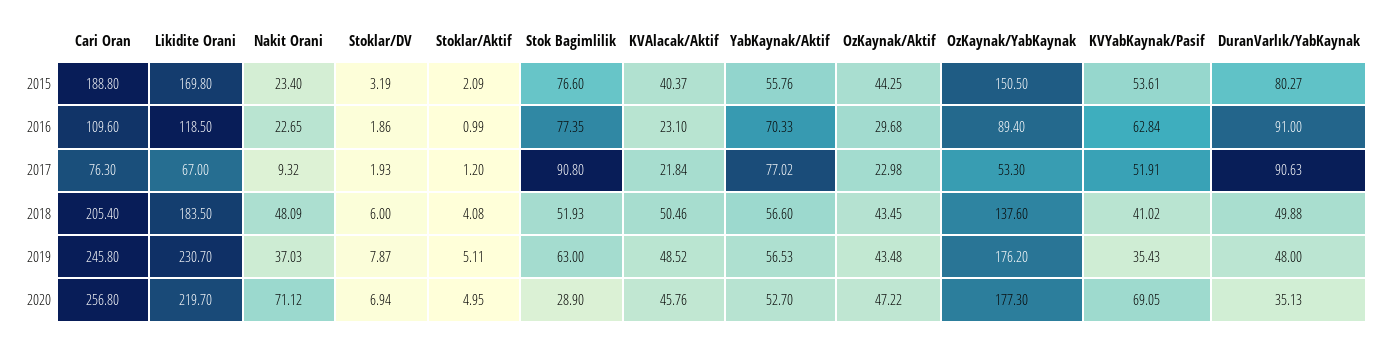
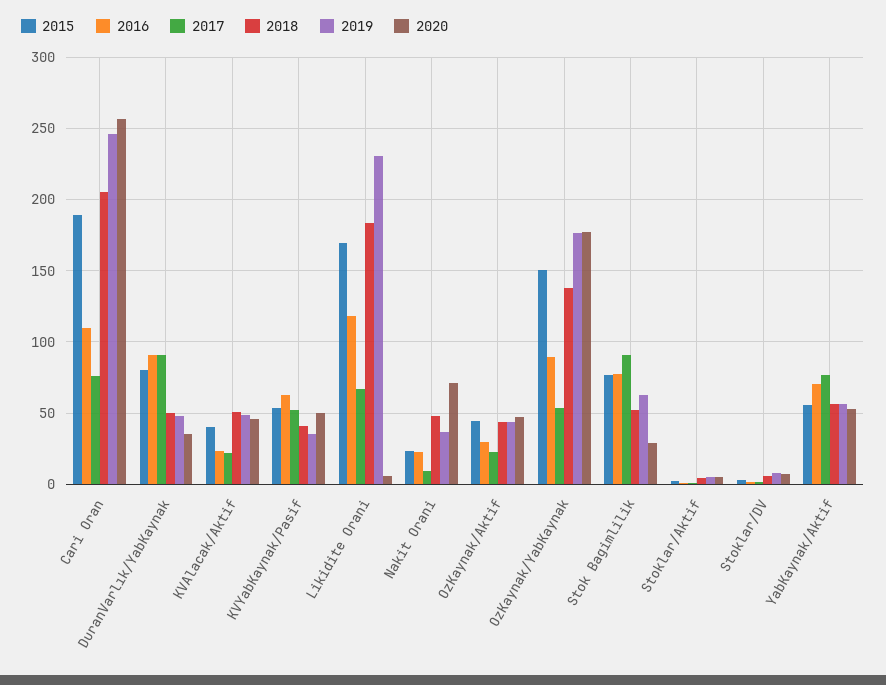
2020, Likidite Orani: 219.7 -> 5
2020, KVYabKaynak/Pasif: 69.05 -> 50

